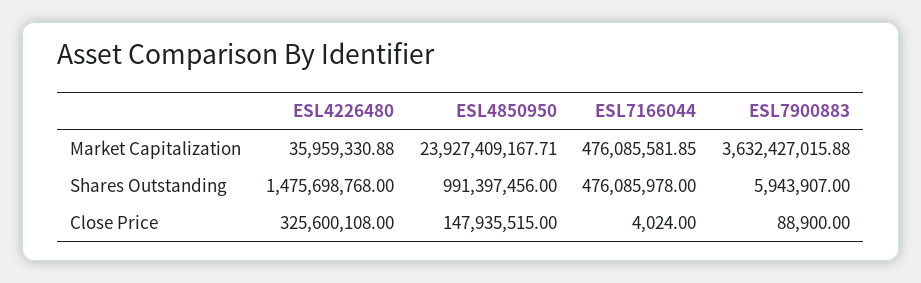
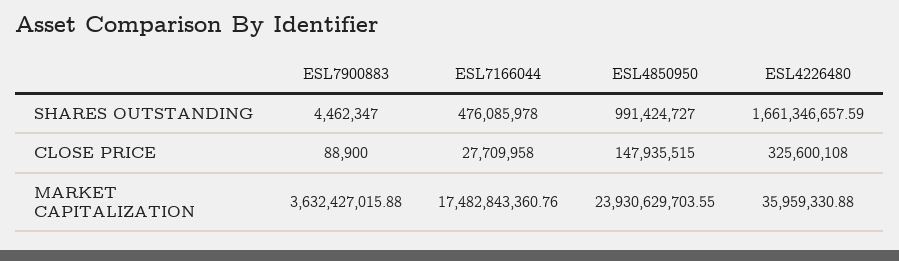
ESL4850950, Market Capitalization: 23927409167.71 -> 23930629703.55
ESL7166044, Market Capitalization: 476085581.85 -> 17482843360.76
ESL4226480, Shares Outstanding: 1475698768 -> 1661346657.59
ESL4850950, Shares Outstanding: 991397456 -> 991424727
ESL7900883, Shares Outstanding: 5943907 -> 4462347
ESL7166044, Close Price: 4024 -> 27709958

